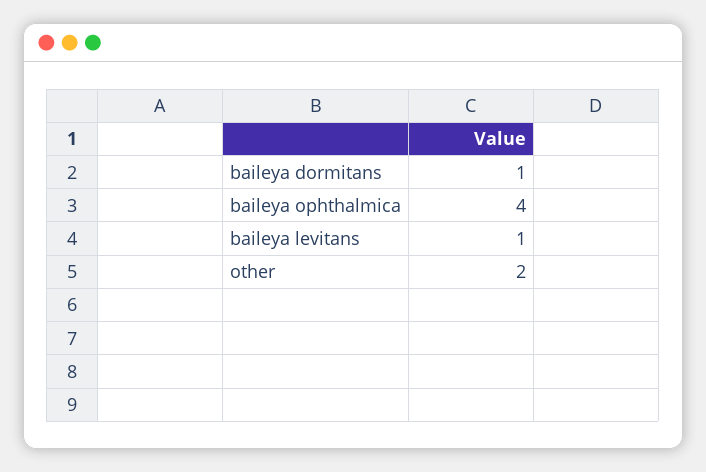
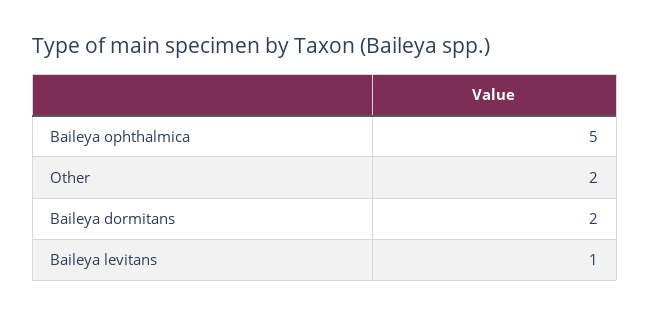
baileya dormitans: 1 -> 2
baileya ophthalmica: 4 -> 5

